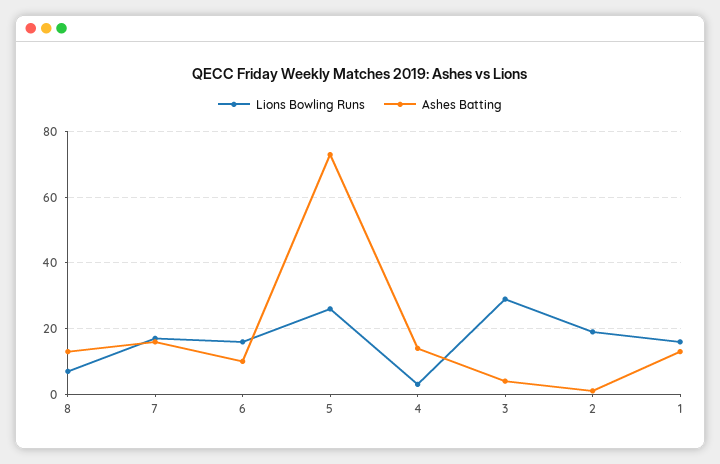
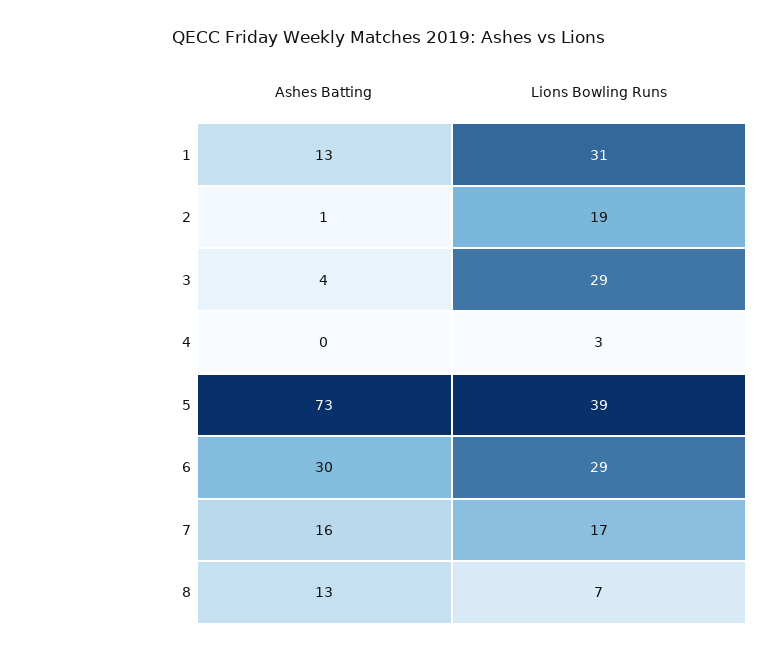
Lions Bowling Runs, 6: 15 -> 29
Ashes Batting, 6: 10 -> 30
Lions Bowling Runs, 5: 25 -> 39
Ashes Batting, 4: 15 -> 0
Lions Bowling Runs, 1: 15 -> 31

